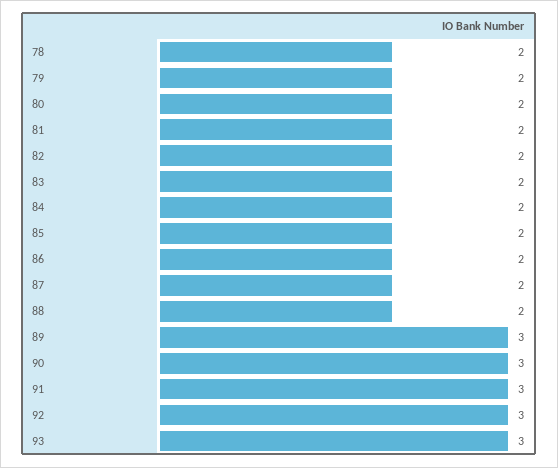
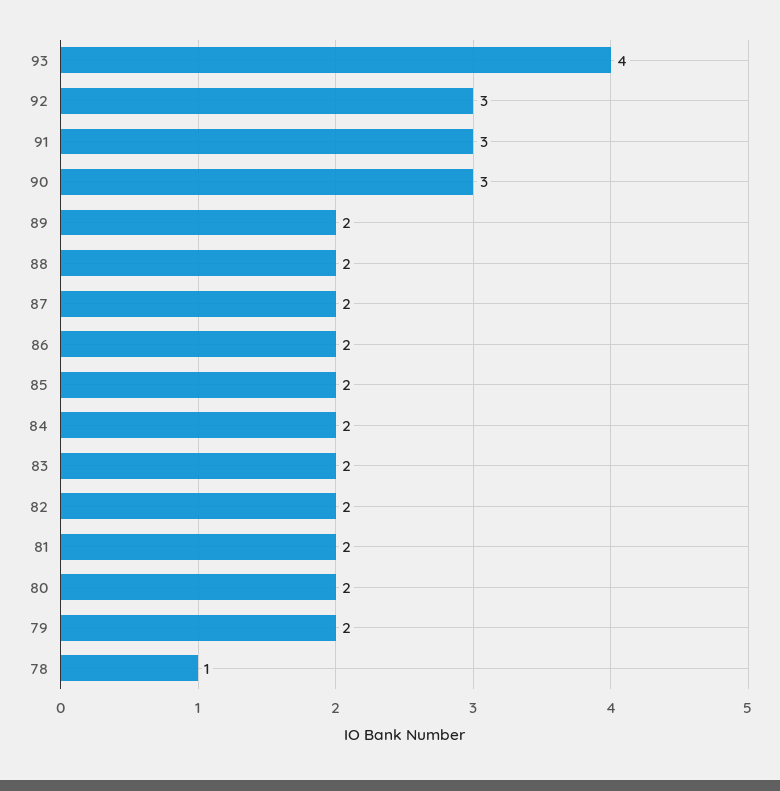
78: 2 -> 1
89: 3 -> 2
93: 3 -> 4

